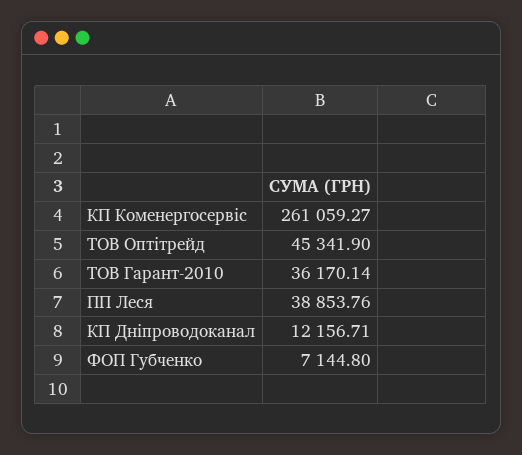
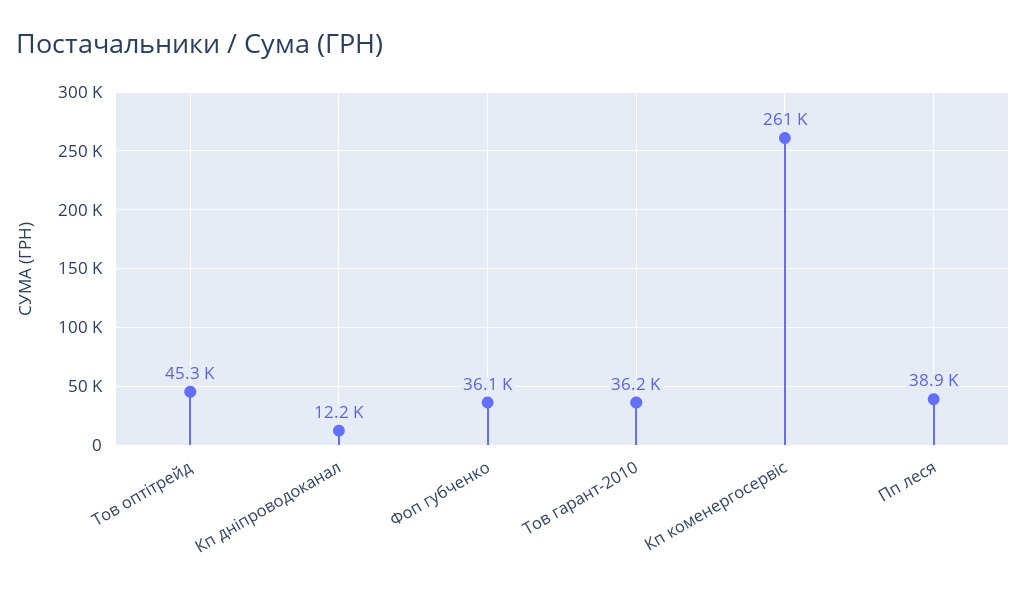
ФОП Губченко: 7144.8 -> 36100

